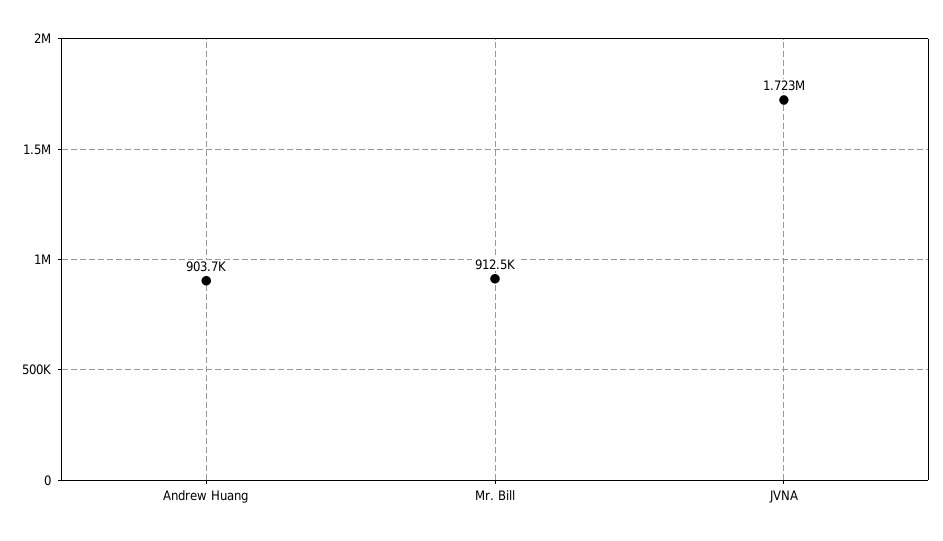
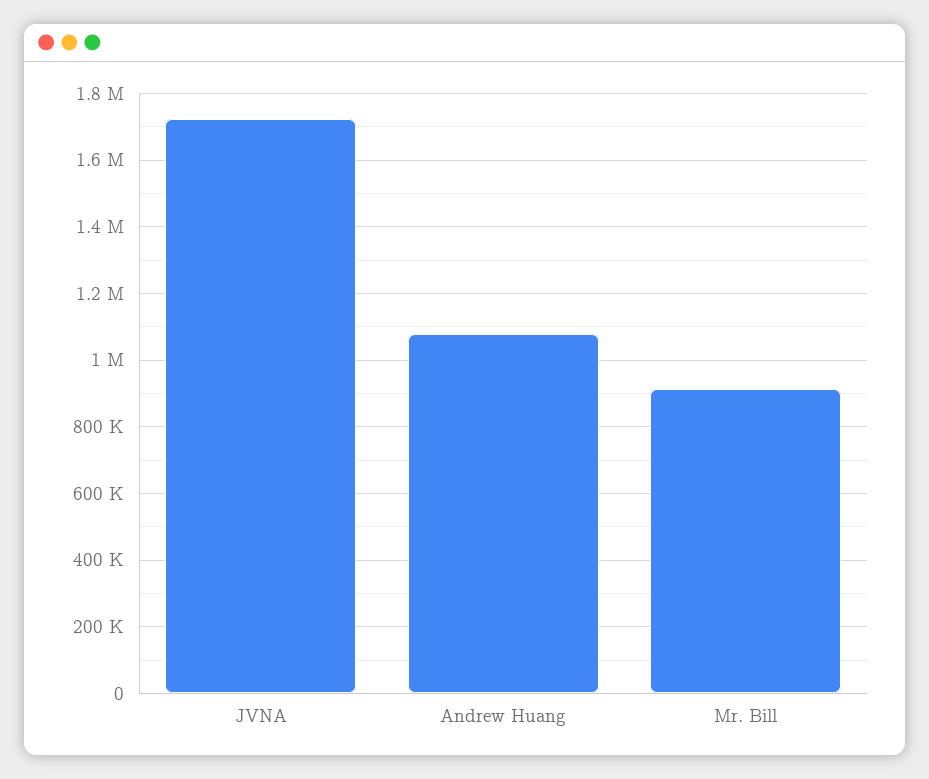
Andrew Huang: 903700 -> 1080000

